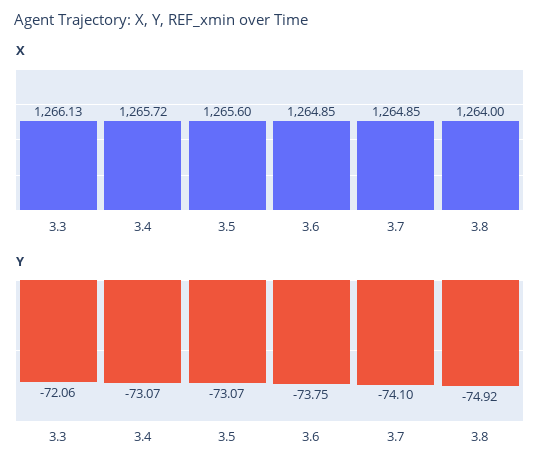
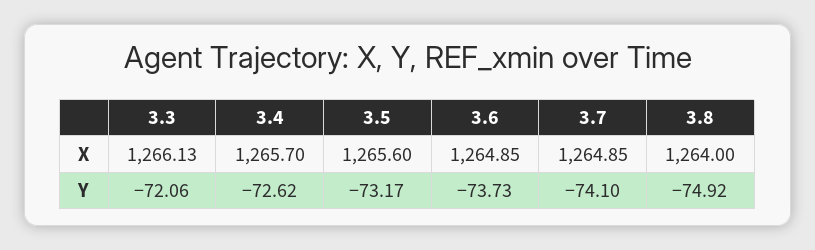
X, 3.4: 1265.72 -> 1265.7
Y, 3.4: -73.07 -> -72.62
Y, 3.5: -73.07 -> -73.17
Y, 3.6: -73.75 -> -73.73

